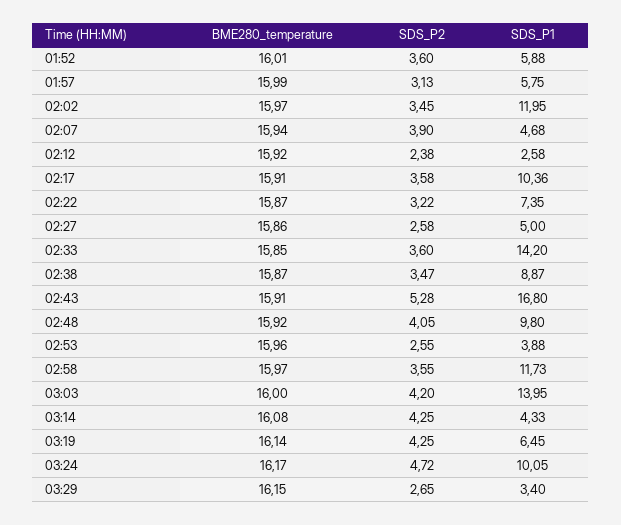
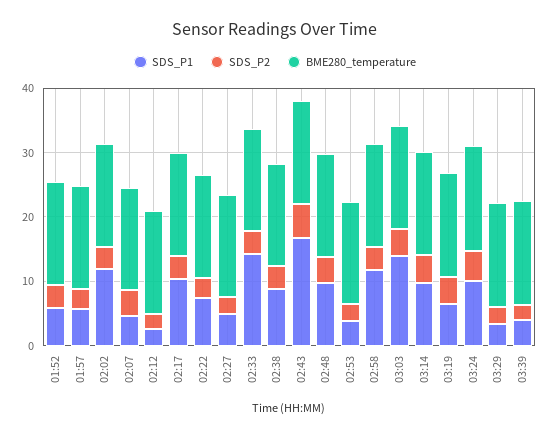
SDS_P1, 03:14: 4.33 -> 10
SDS_P1, 03:39: none -> 4
SDS_P2, 03:39: none -> 2
BME280_temperature, 03:39: none -> 16

